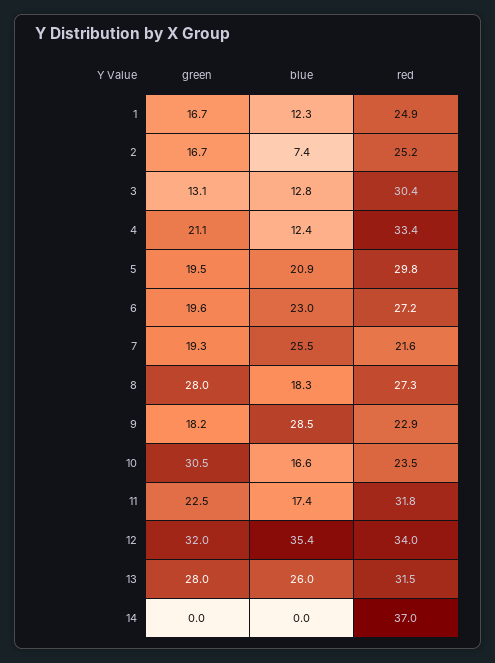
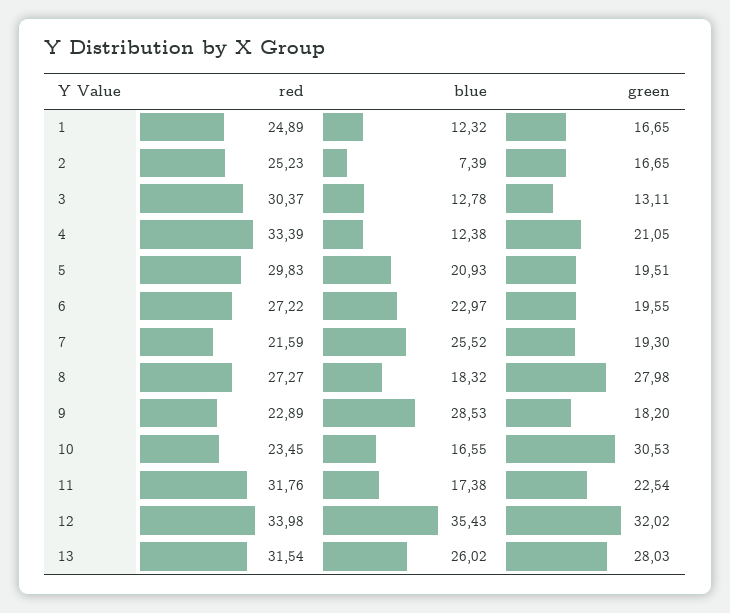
green, 14: 0 -> none
blue, 14: 0 -> none
red, 14: 37 -> none

